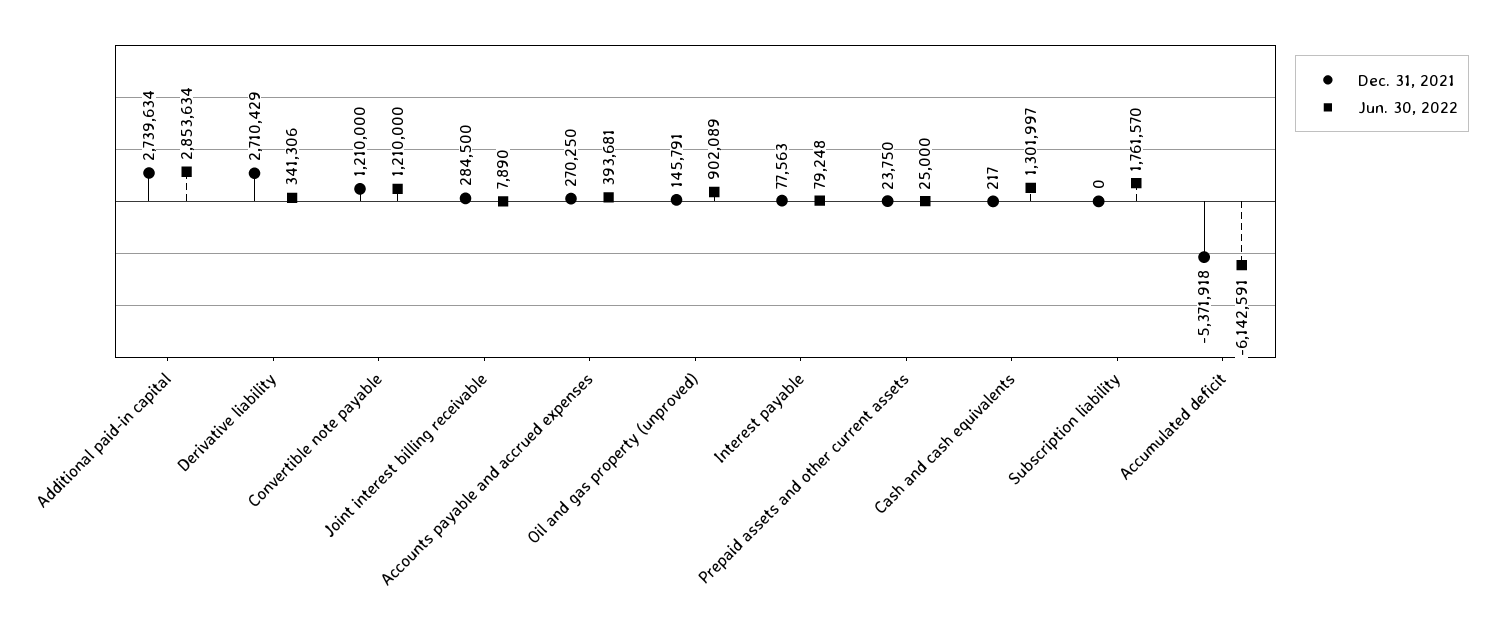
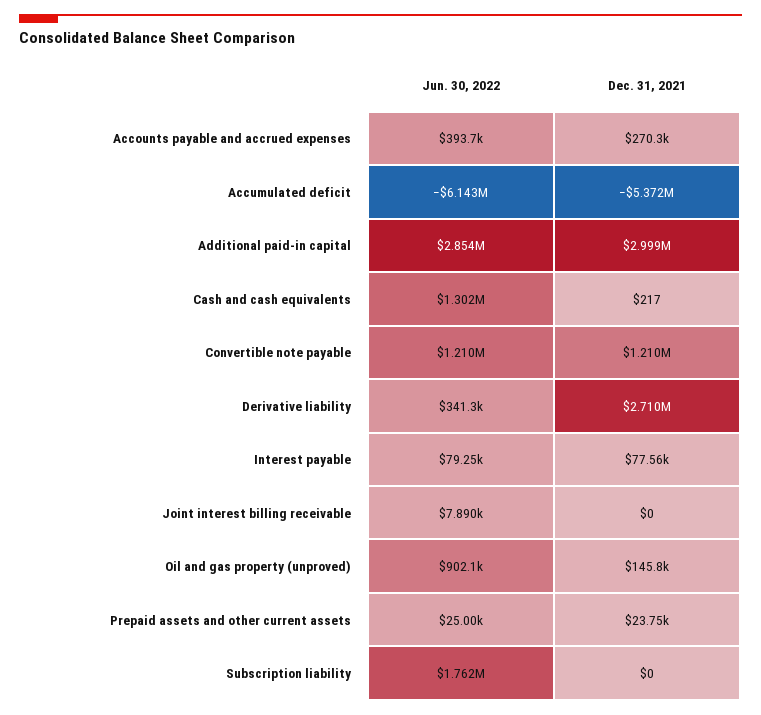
Dec. 31, 2021, Additional paid-in capital: 2739634 -> 2999000
Dec. 31, 2021, Joint interest billing receivable: 284500 -> 0

